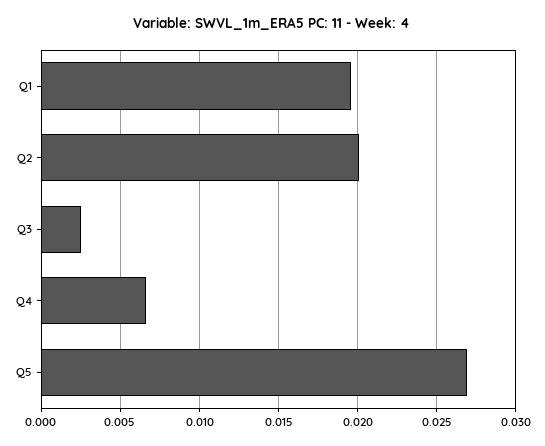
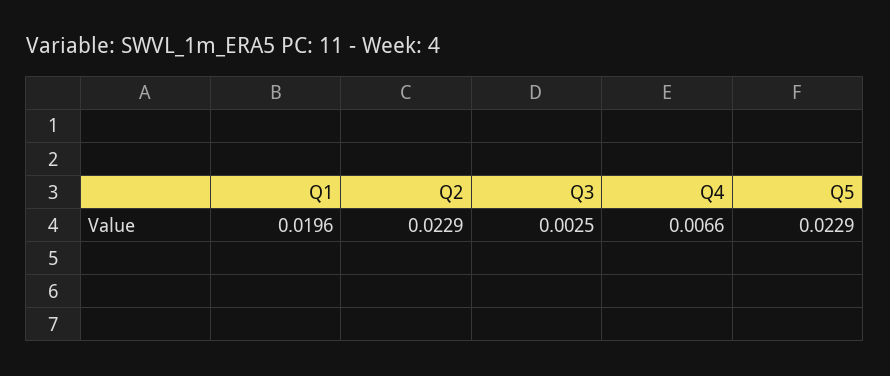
Q2: 0.02 -> 0.0229
Q5: 0.027 -> 0.0229

